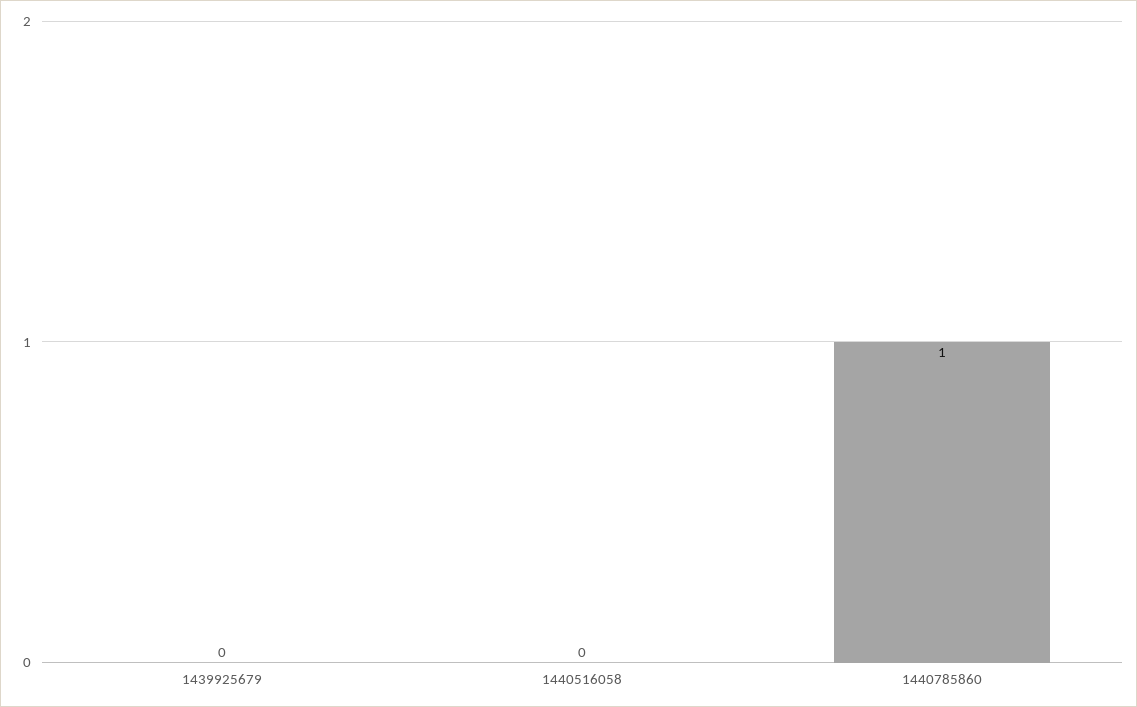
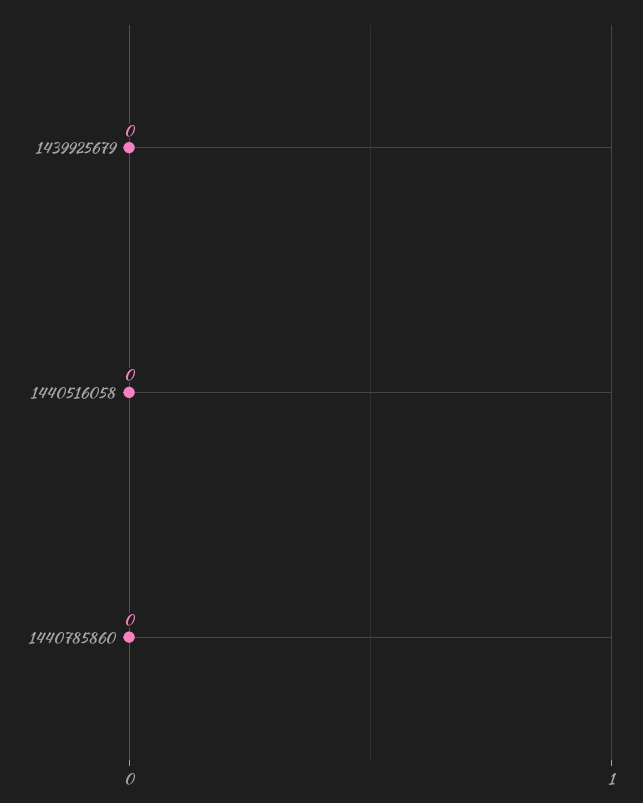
1440785860: 1 -> 0

